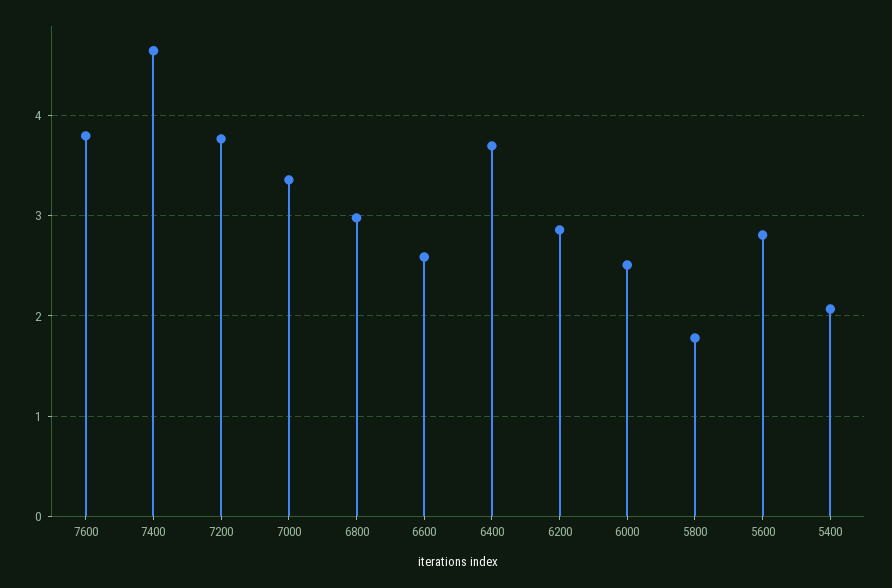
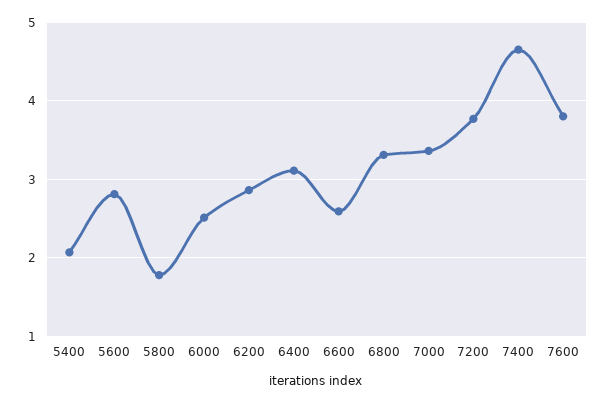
6800: 3 -> 3.3
6400: 3.7 -> 3.1

